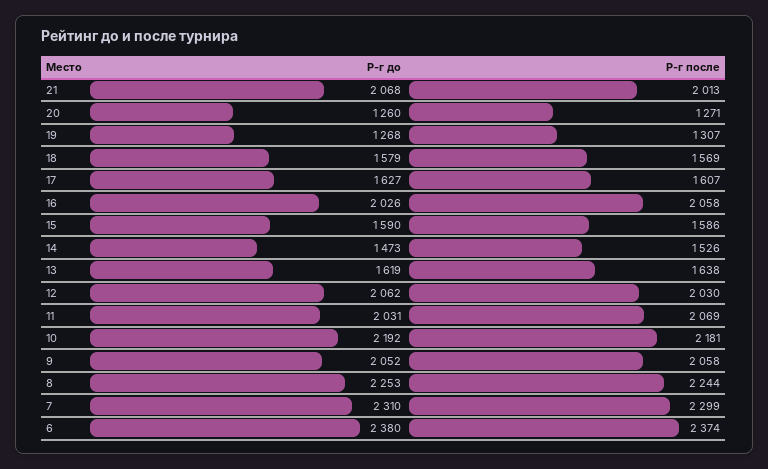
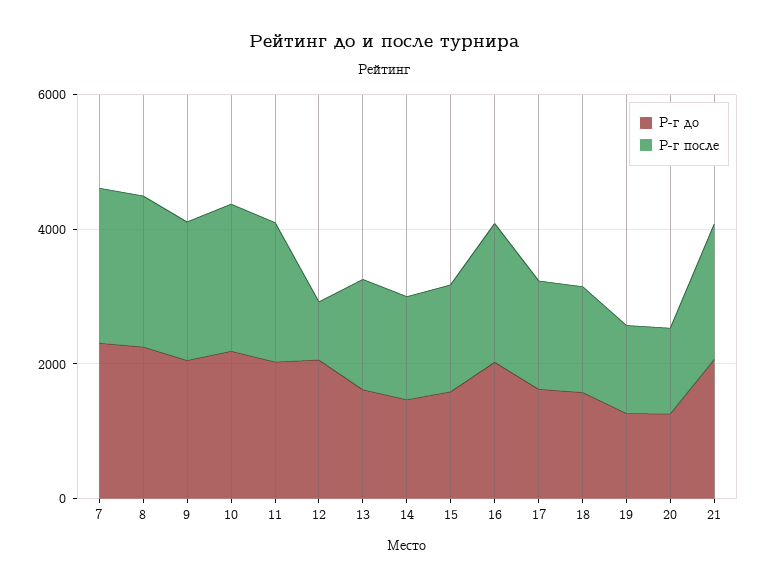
Р-г после, 12: 2030 -> 1000
Р-г до, 6: 2380 -> none
Р-г после, 6: 2374 -> none

